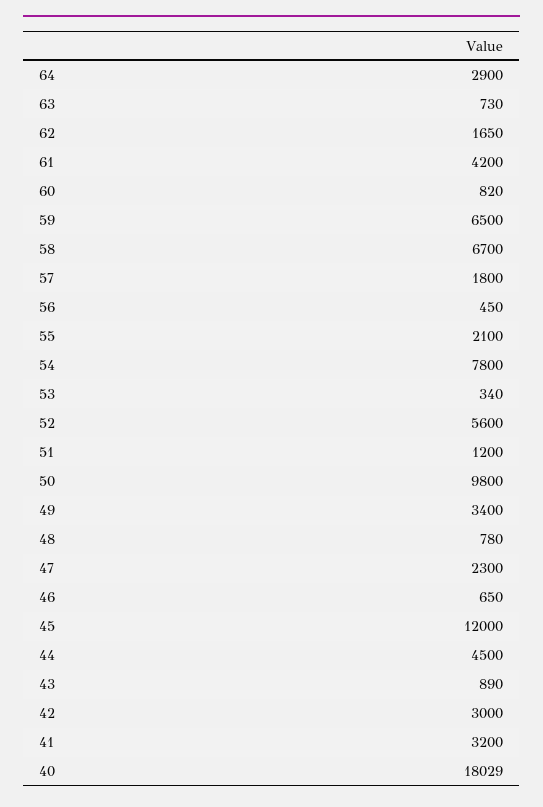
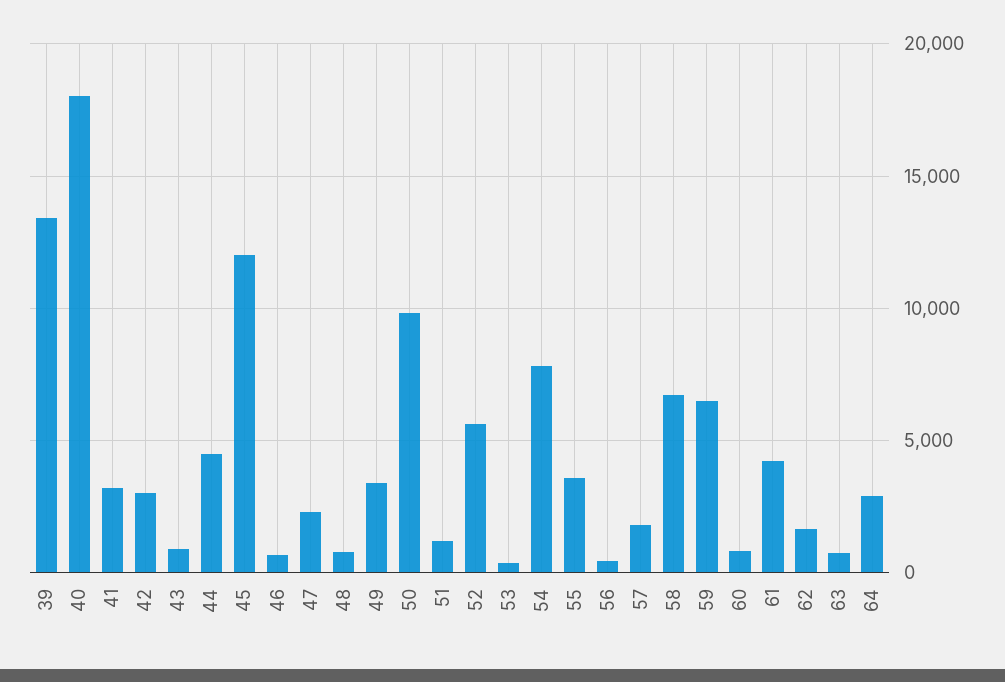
55: 2100 -> 3500
39: none -> 13500

